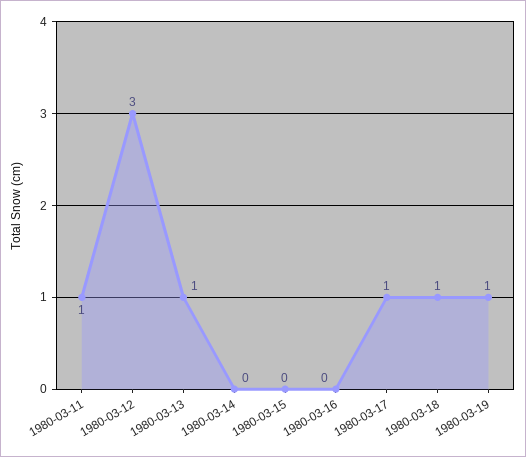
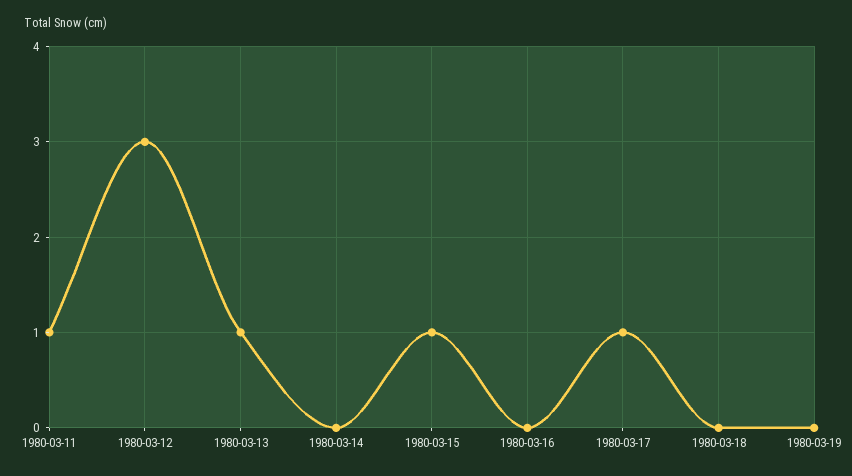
1980-03-15: 0 -> 1
1980-03-18: 1 -> 0
1980-03-19: 1 -> 0

